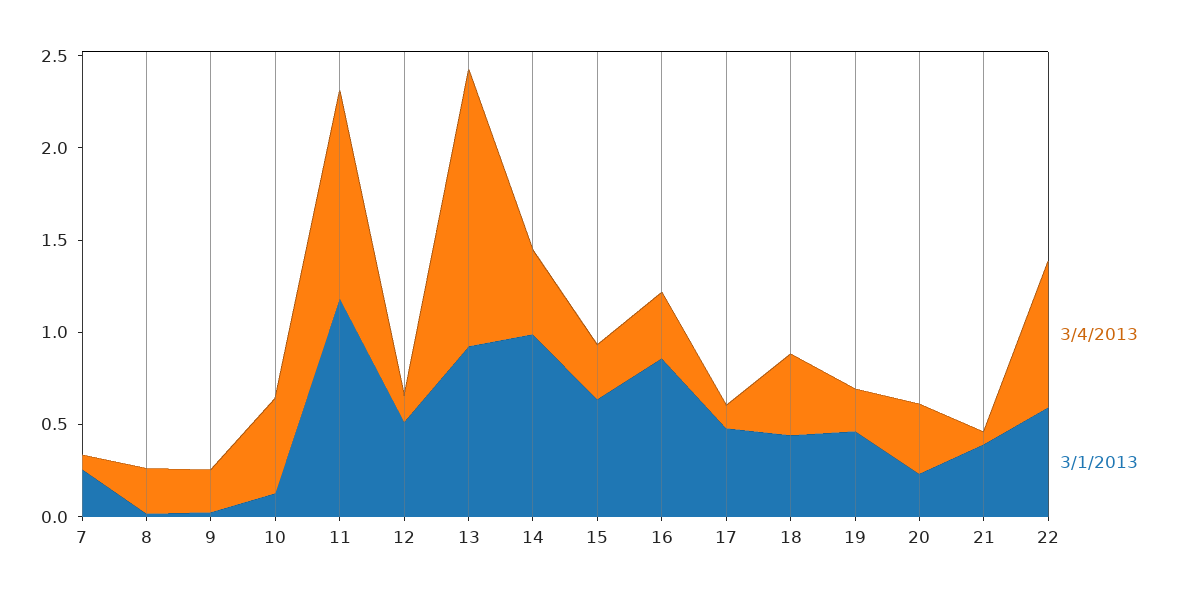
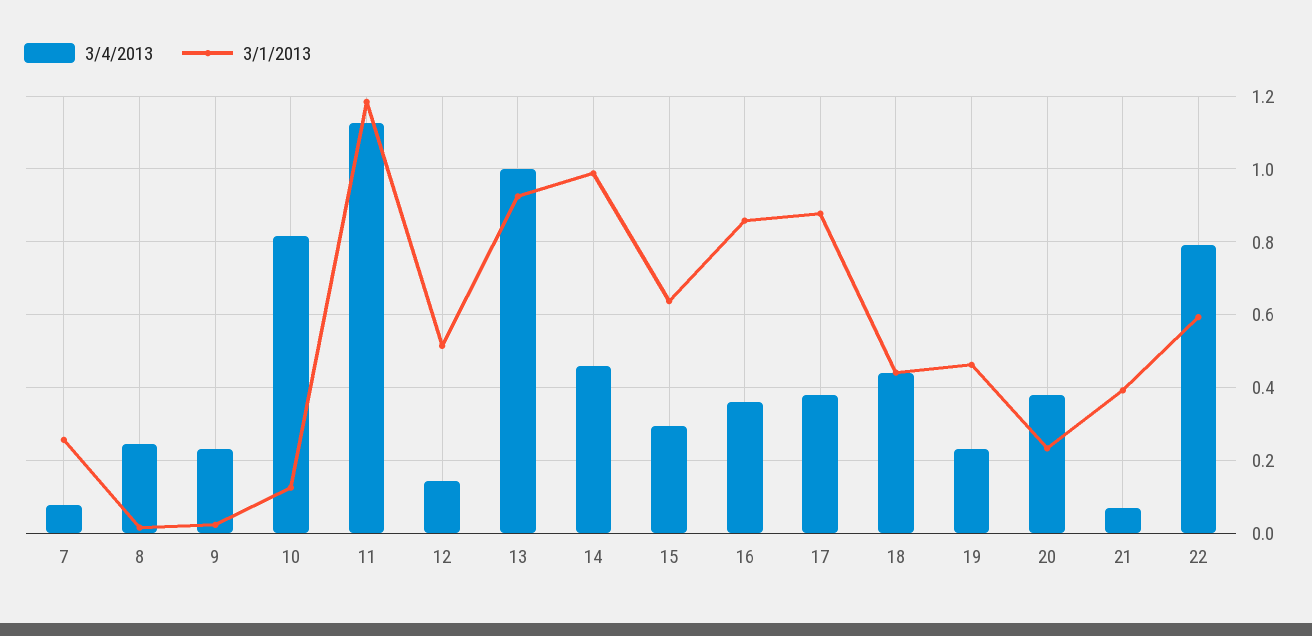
3/4/2013, 10: 0.5 -> 0.82
3/4/2013, 13: 1.5 -> 1
3/4/2013, 17: 0.1 -> 0.38
3/1/2013, 17: 0.5 -> 0.88

